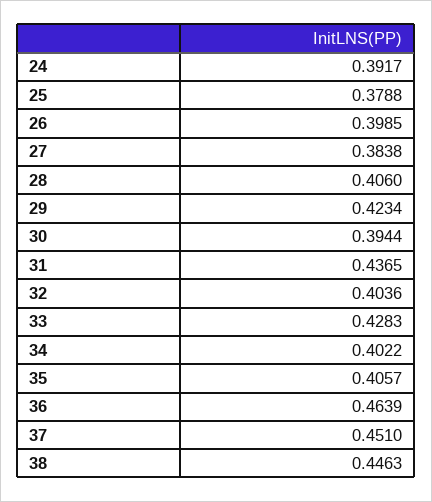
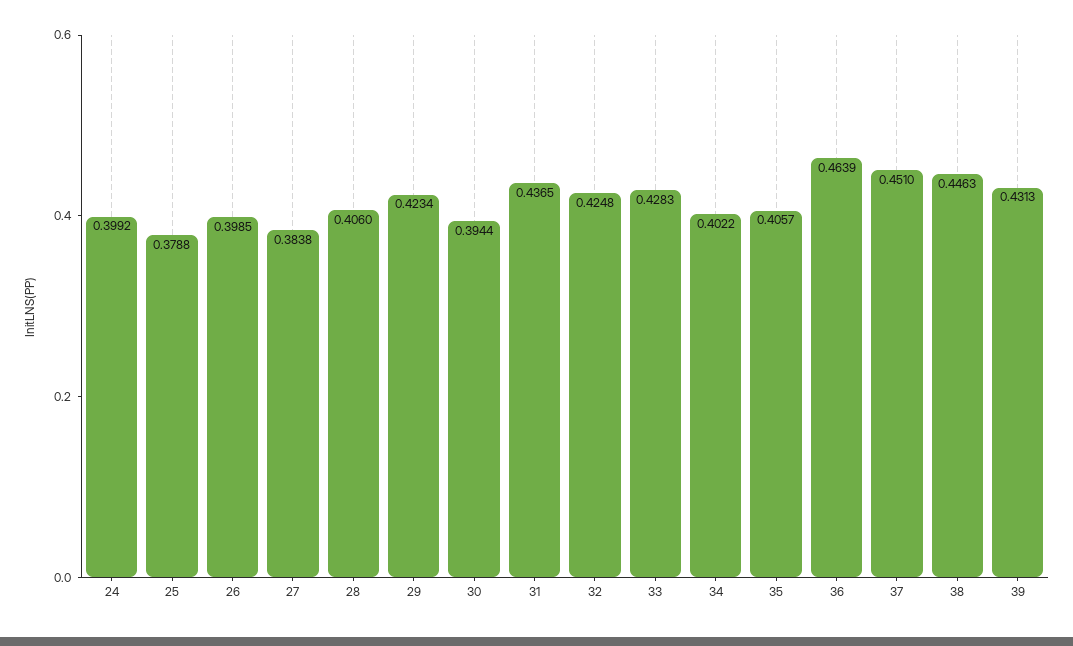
24: 0.3917 -> 0.3992
32: 0.4036 -> 0.4248
39: none -> 0.4313

